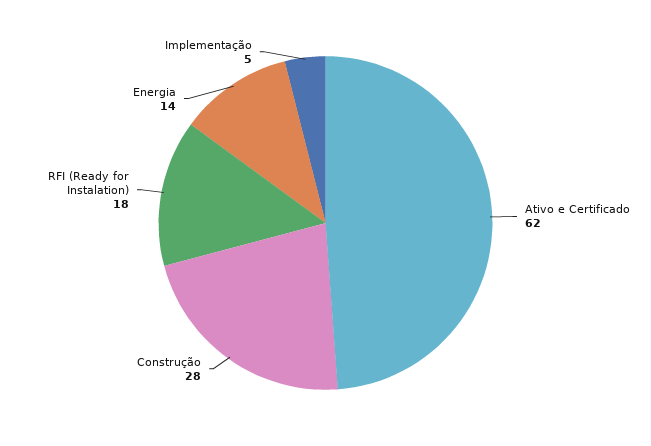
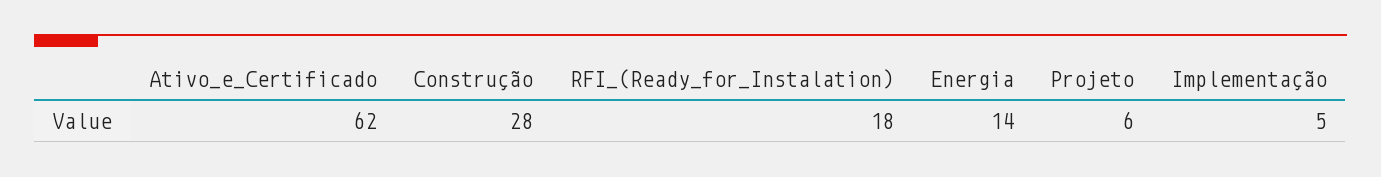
Projeto: none -> 6

